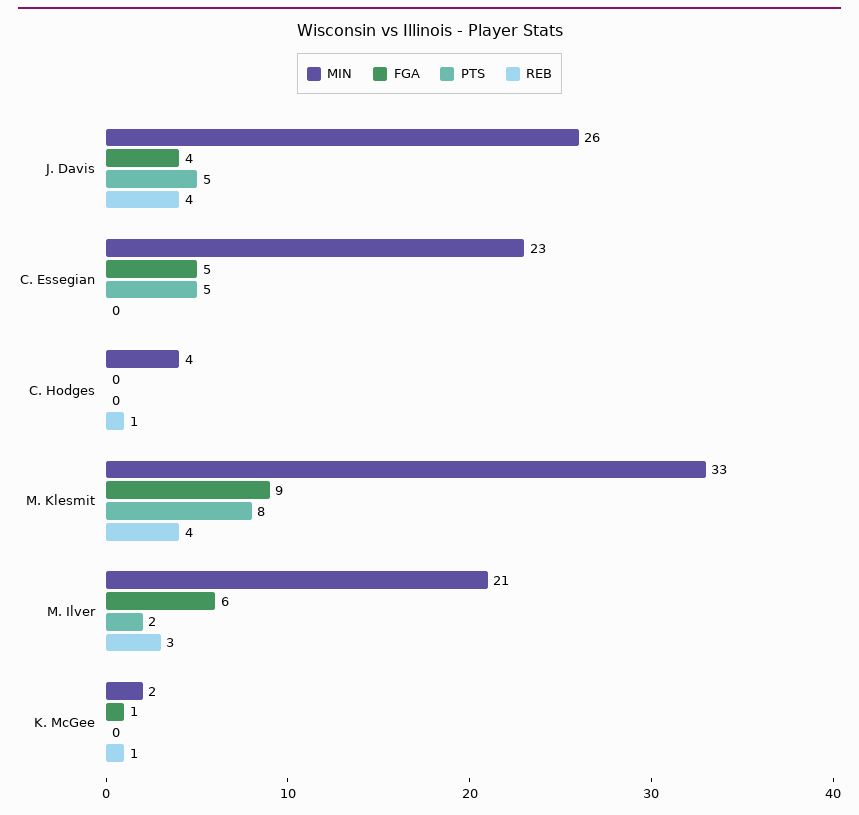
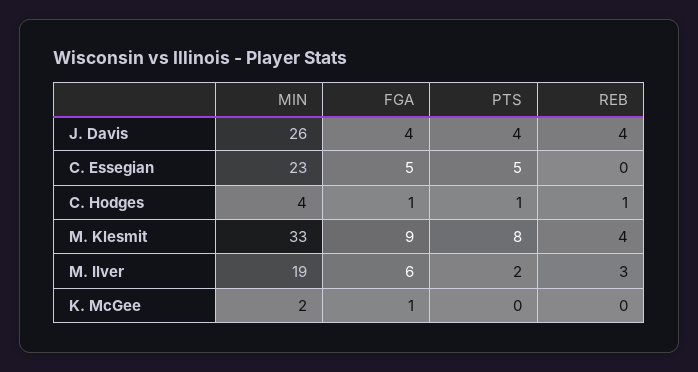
PTS, J. Davis: 5 -> 4
FGA, C. Hodges: 0 -> 1
PTS, C. Hodges: 0 -> 1
MIN, M. Ilver: 21 -> 19
REB, K. McGee: 1 -> 0

